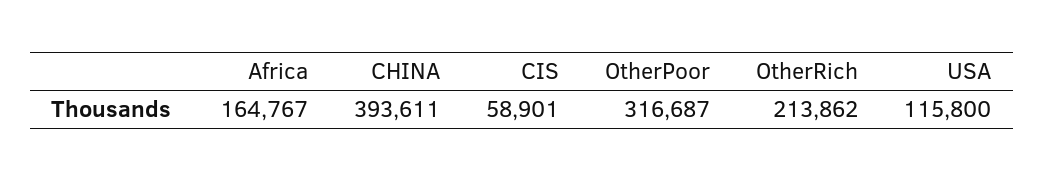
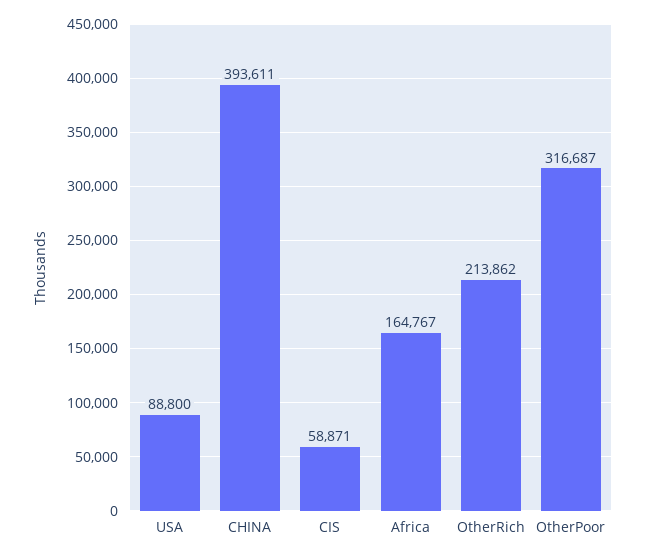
CIS: 58901 -> 58871
USA: 115800 -> 88800

